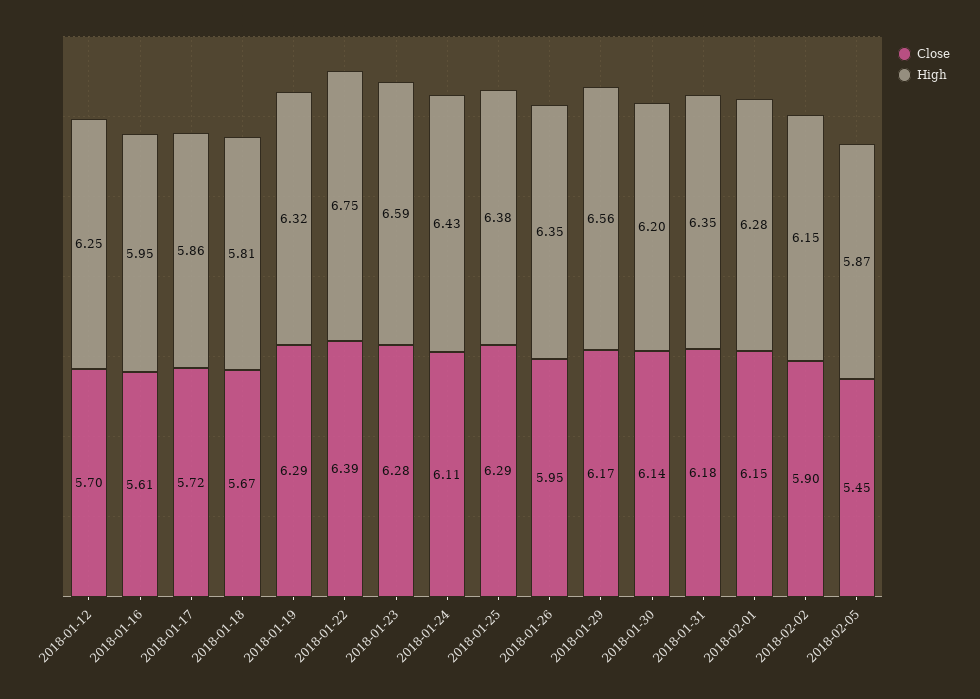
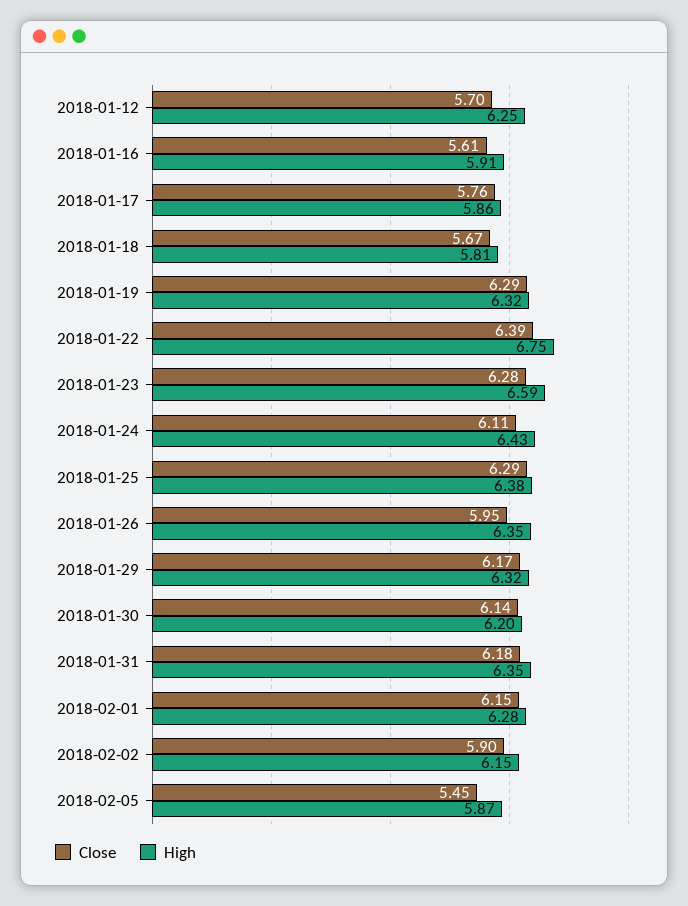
High, 2018-01-16: 5.95 -> 5.91
Close, 2018-01-17: 5.72 -> 5.76
High, 2018-01-29: 6.56 -> 6.32

